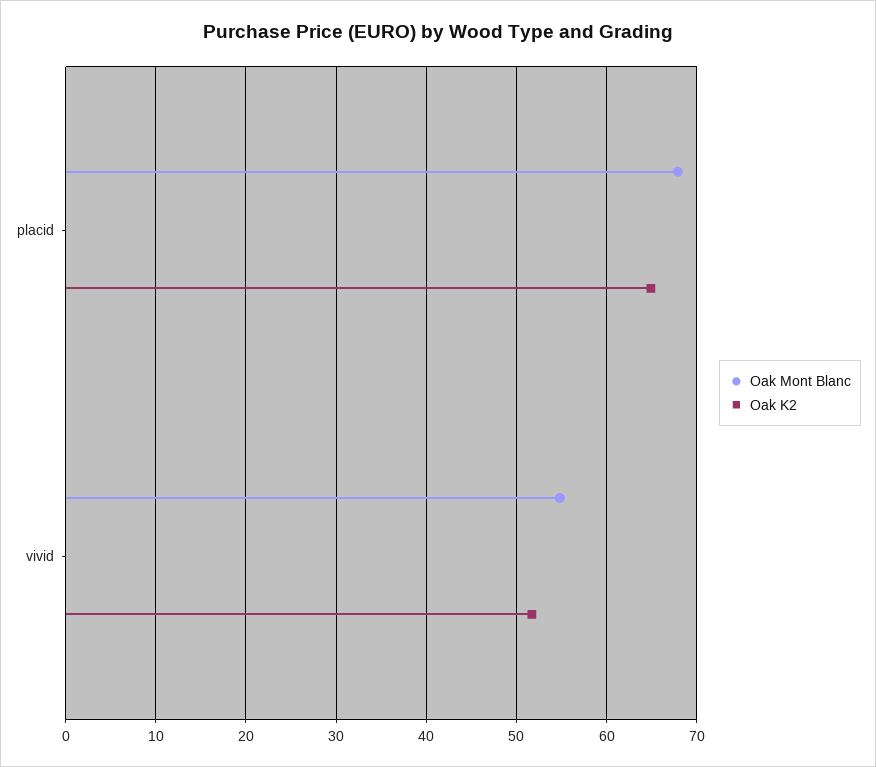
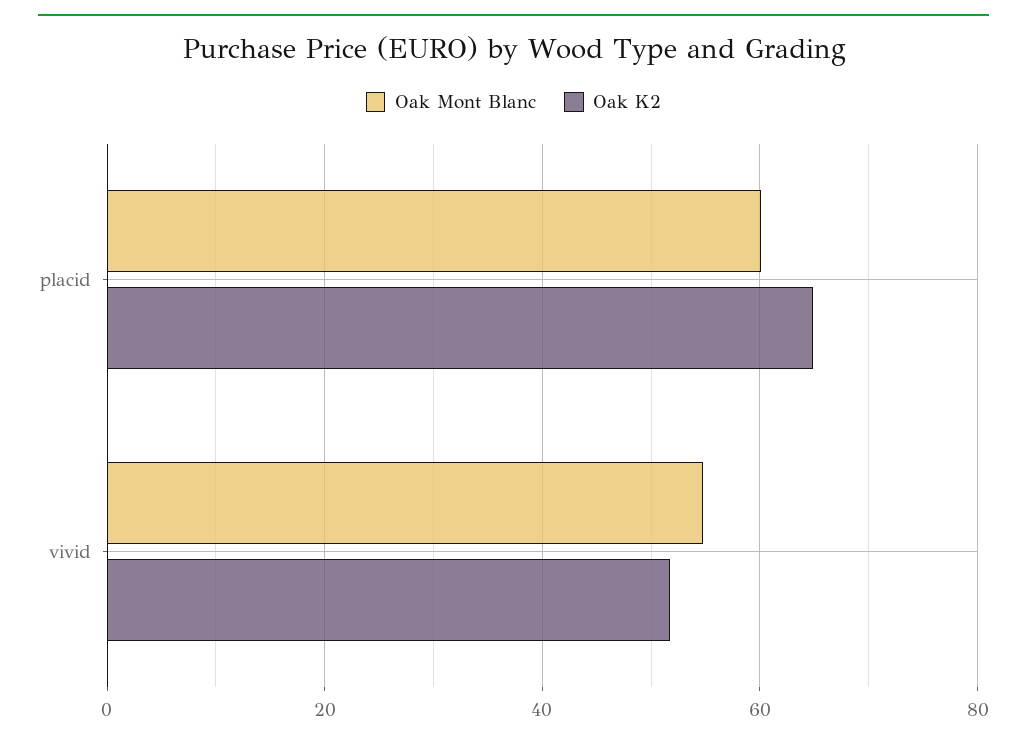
Oak Mont Blanc, placid: 68 -> 60

